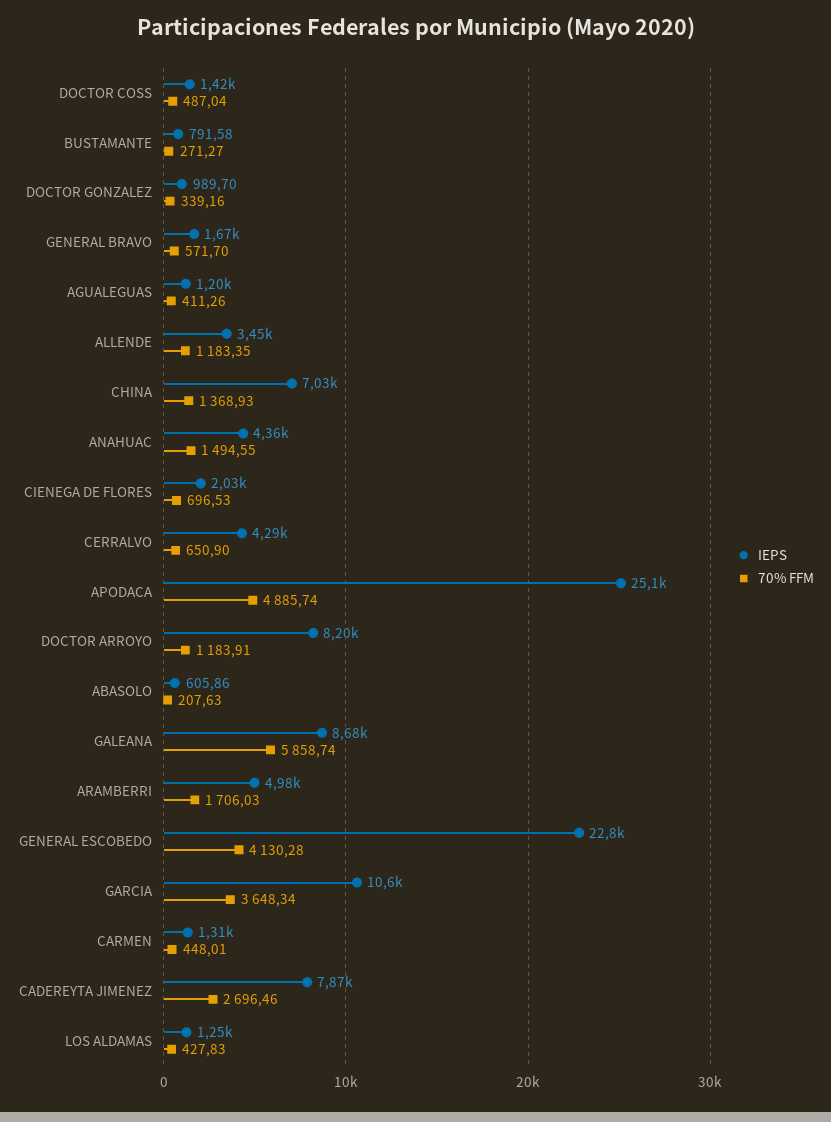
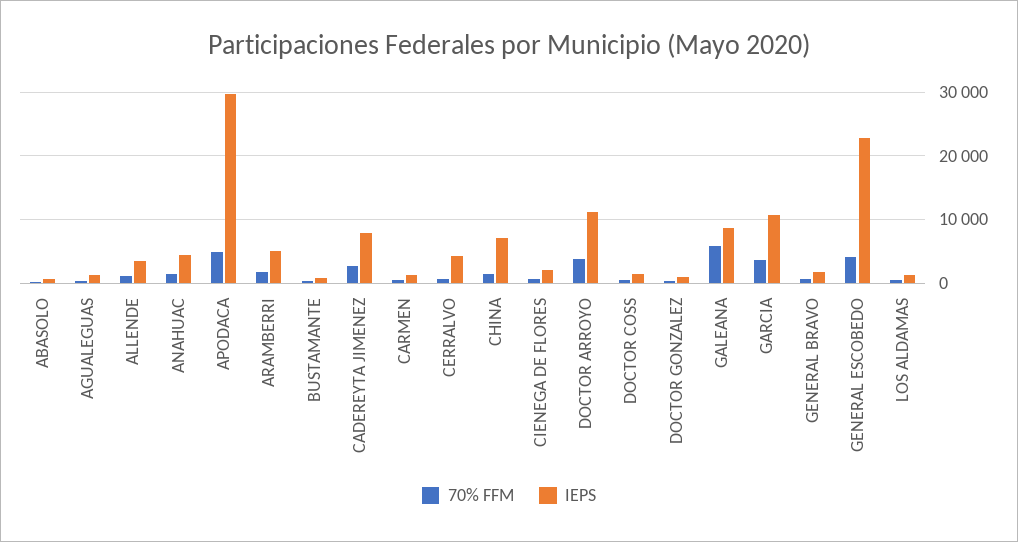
IEPS, APODACA: 25100 -> 30000
IEPS, DOCTOR ARROYO: 8200 -> 11000
70% FFM, DOCTOR ARROYO: 1183.91 -> 4000

